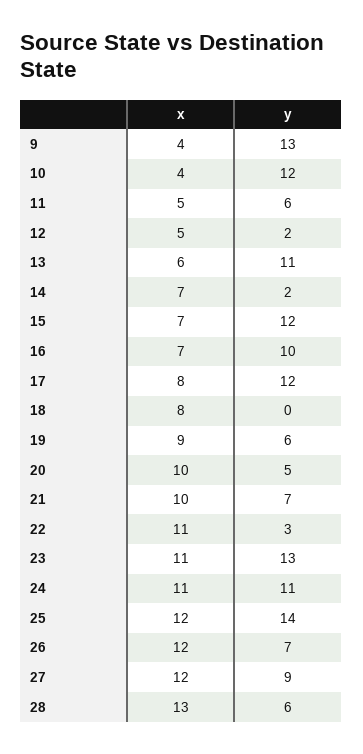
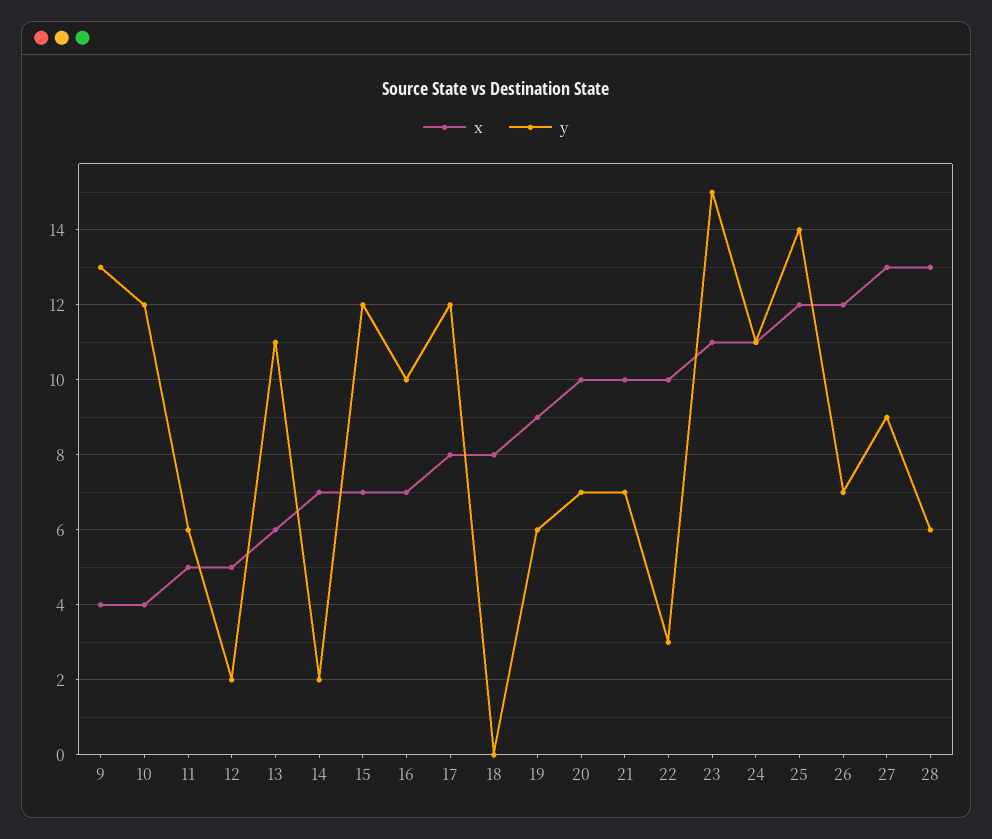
y, 20: 5 -> 7
x, 22: 11 -> 10
y, 23: 13 -> 15
x, 27: 12 -> 13

